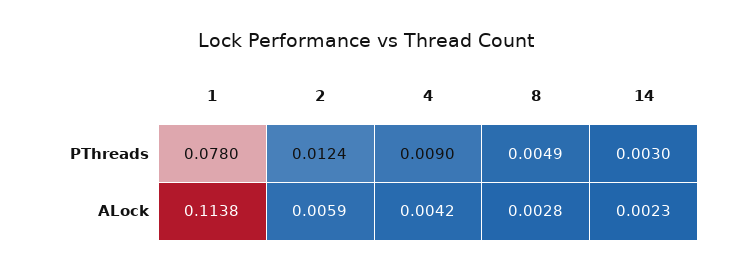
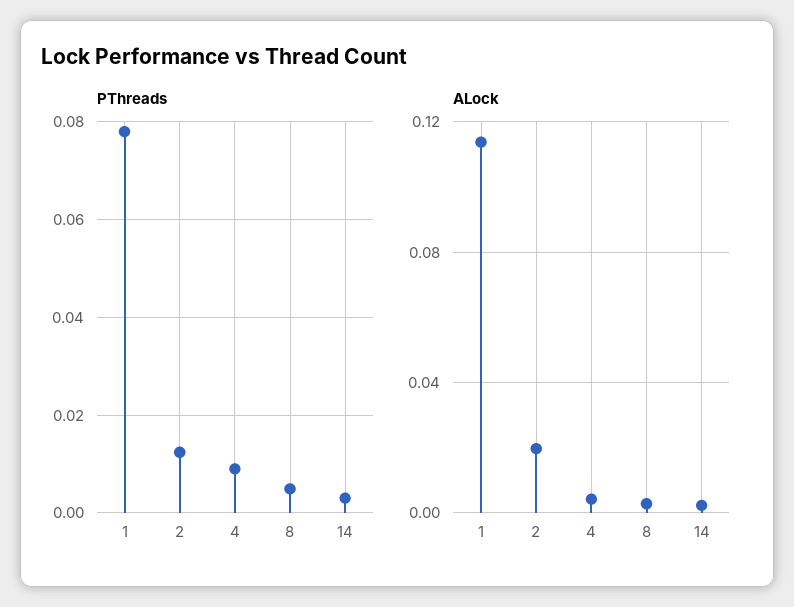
ALock, 2: 0.0059 -> 0.02

